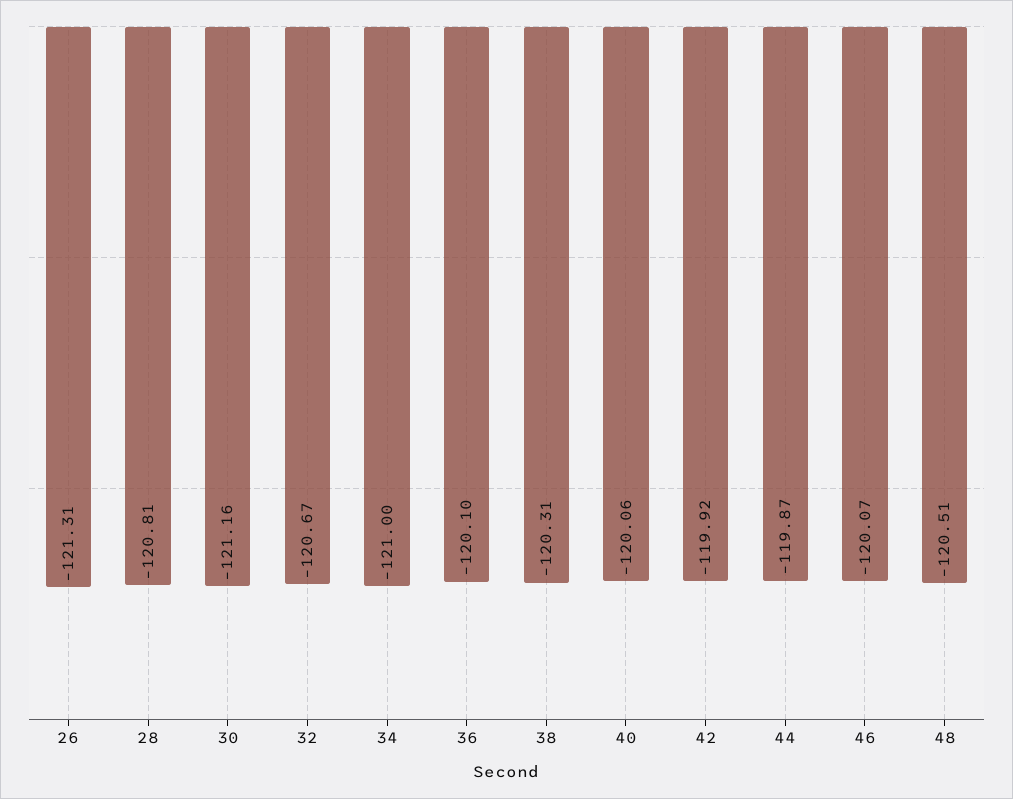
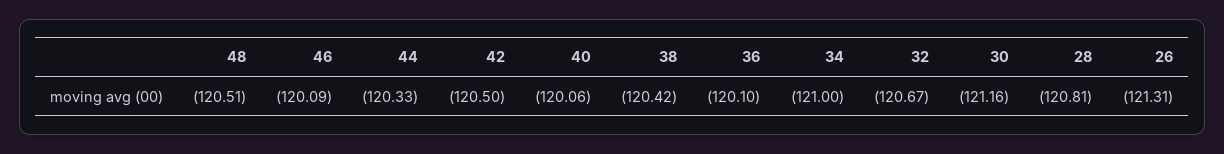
38: -120.31 -> -120.42
42: -119.92 -> -120.5
44: -119.87 -> -120.33
46: -120.07 -> -120.09

